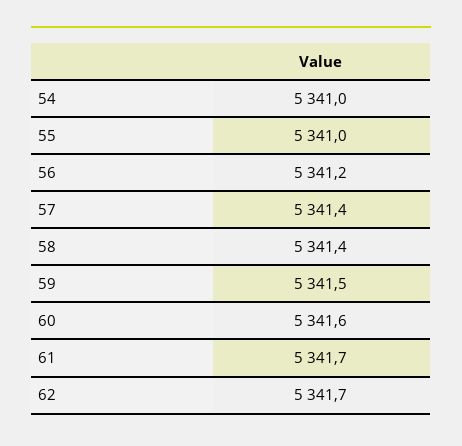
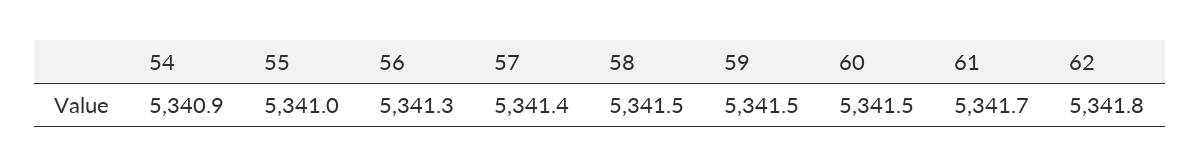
54: 5341 -> 5340.9
56: 5341.2 -> 5341.3
58: 5341.4 -> 5341.5
60: 5341.6 -> 5341.5
62: 5341.7 -> 5341.8

